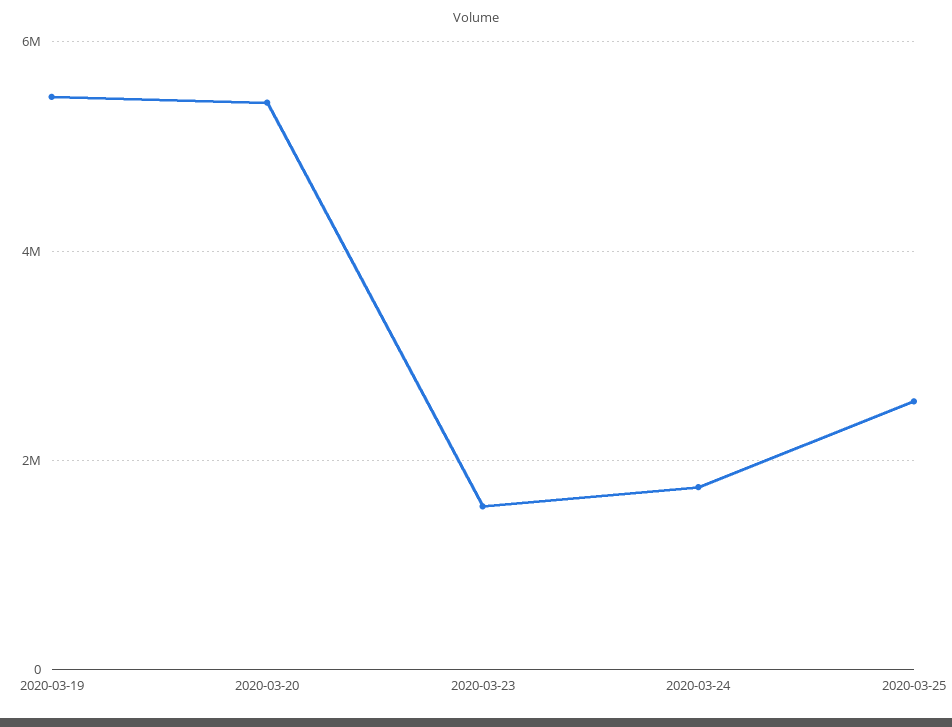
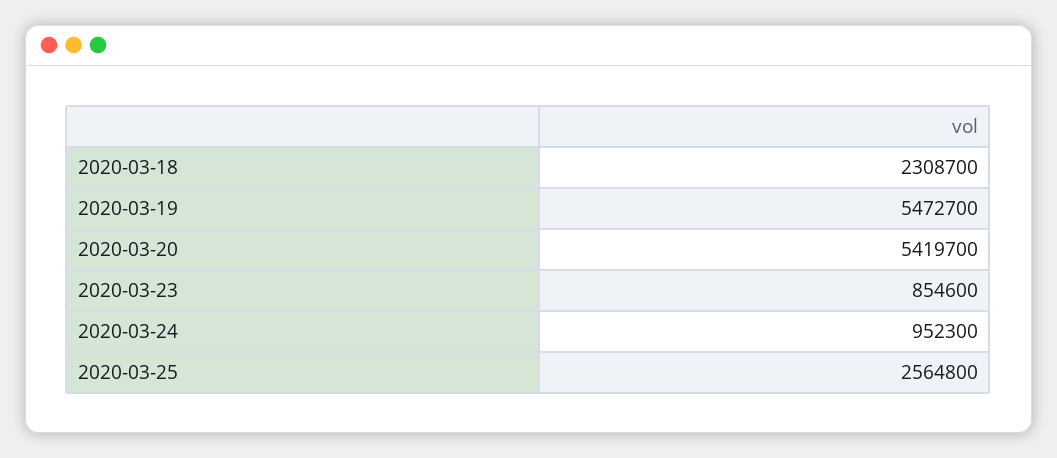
2020-03-23: 1600000 -> 854600
2020-03-24: 1800000 -> 952300
2020-03-18: none -> 2308700

